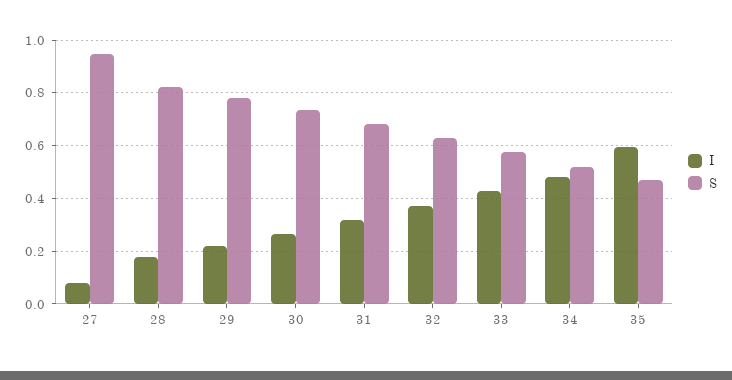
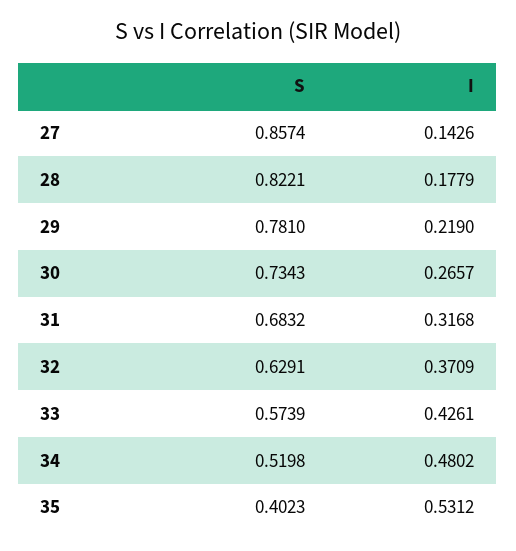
I, 27: 0.075 -> 0.1426
S, 27: 0.95 -> 0.8574
I, 35: 0.6 -> 0.5312
S, 35: 0.475 -> 0.4023

